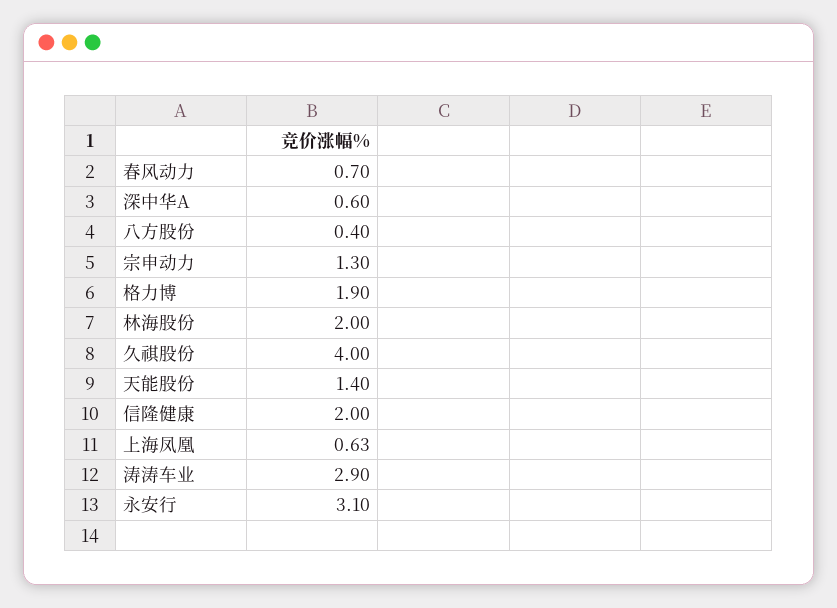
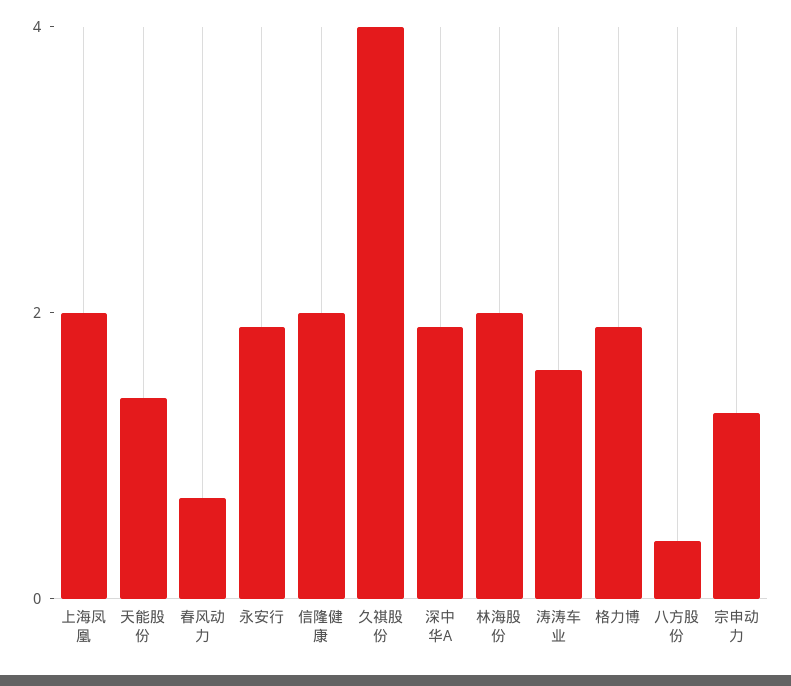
深中华A: 0.6 -> 2
上海凤凰: 0.63 -> 2
涛涛车业: 2.9 -> 1.5
永安行: 3.1 -> 2

